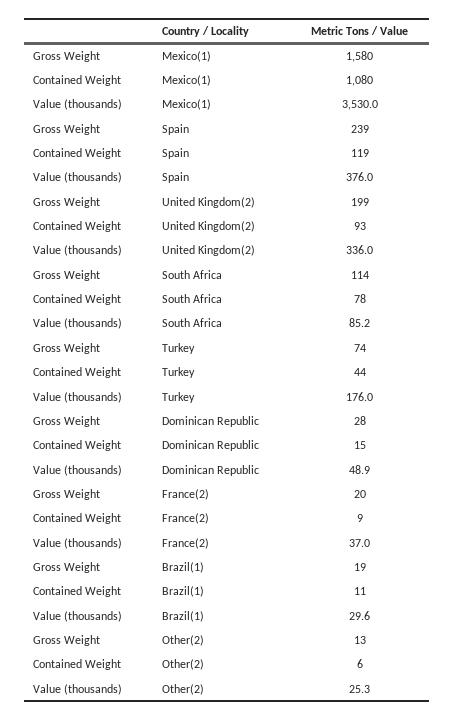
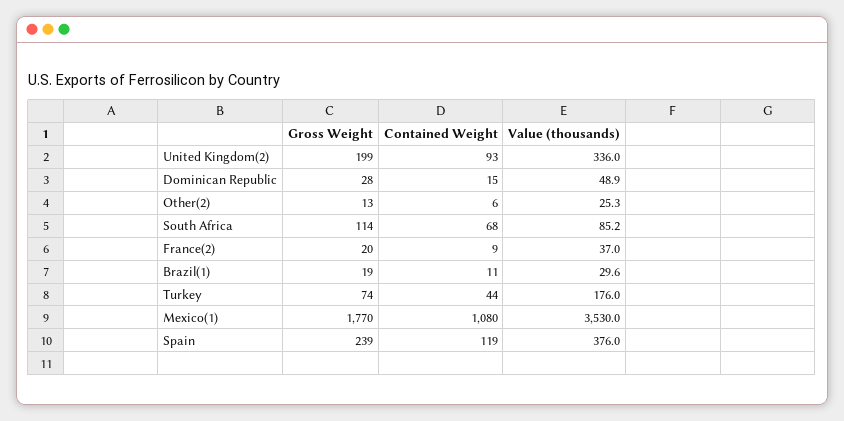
Gross Weight, Mexico(1): 1580 -> 1770
Contained Weight, South Africa: 78 -> 68

